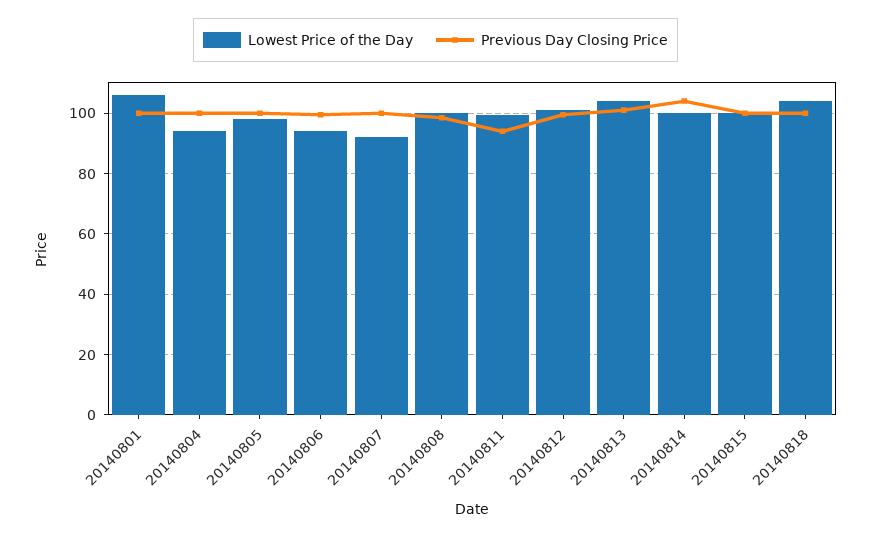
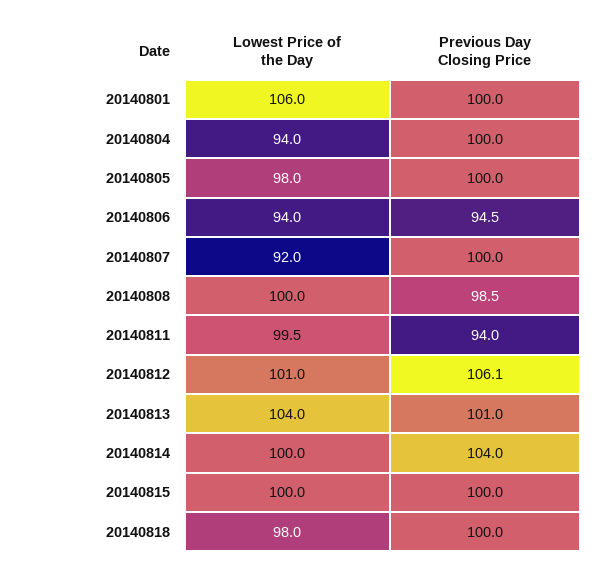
Previous Day Closing Price, 20140806: 100 -> 94.5
Previous Day Closing Price, 20140812: 100 -> 106.1
Lowest Price of the Day, 20140818: 104 -> 98

